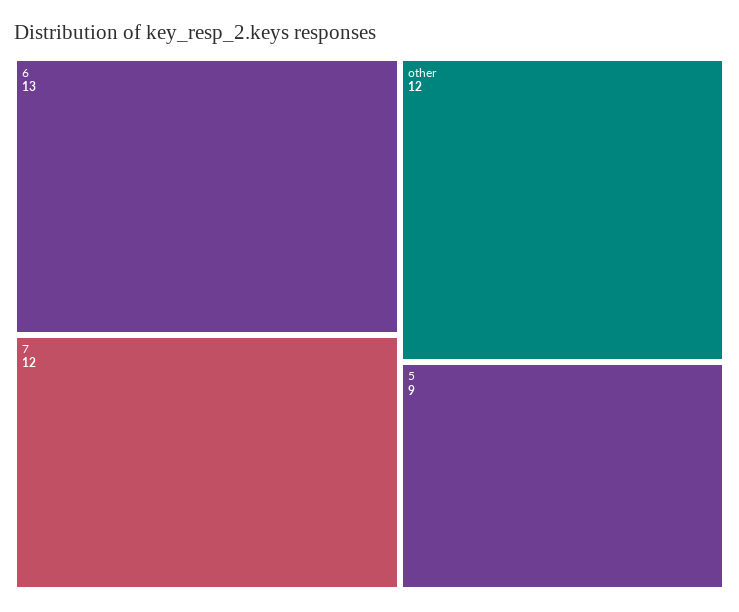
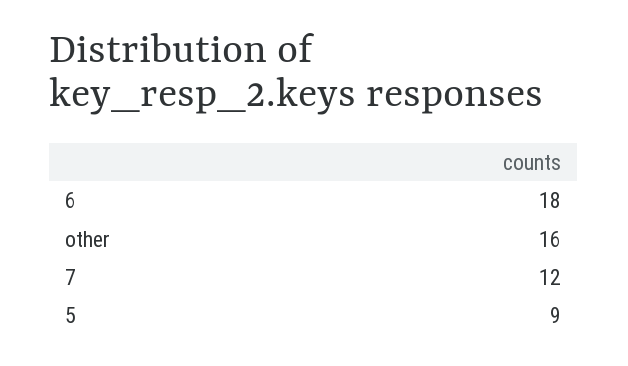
6: 13 -> 18
other: 12 -> 16

